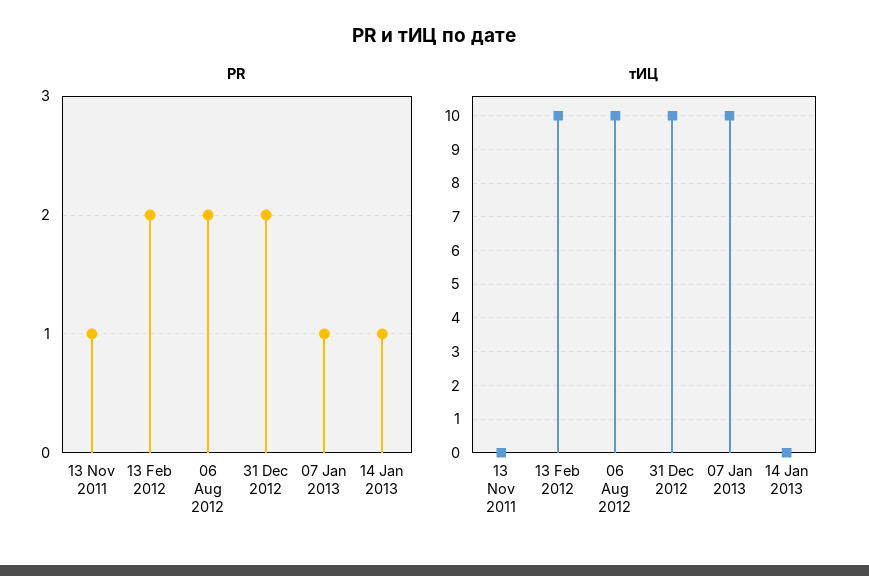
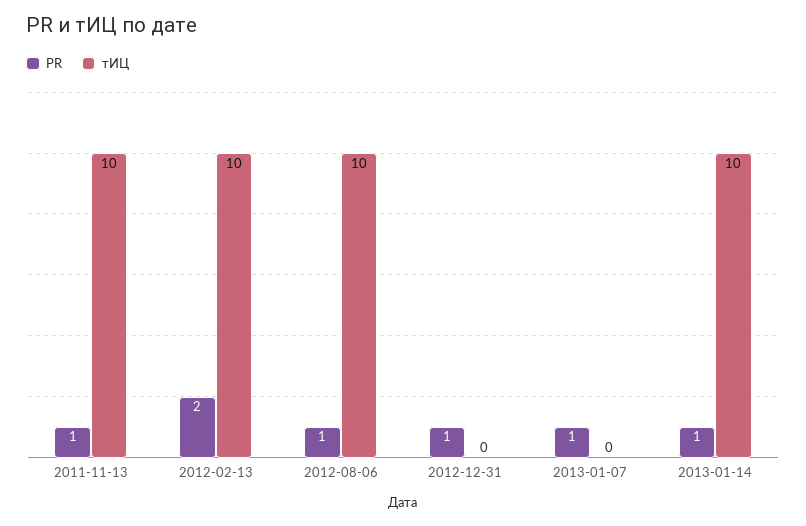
PR, 06 Aug 2012: 2 -> 1
PR, 31 Dec 2012: 2 -> 1
тИЦ, 13 Nov 2011: 0 -> 10
тИЦ, 31 Dec 2012: 10 -> 0
тИЦ, 07 Jan 2013: 10 -> 0
тИЦ, 14 Jan 2013: 0 -> 10

